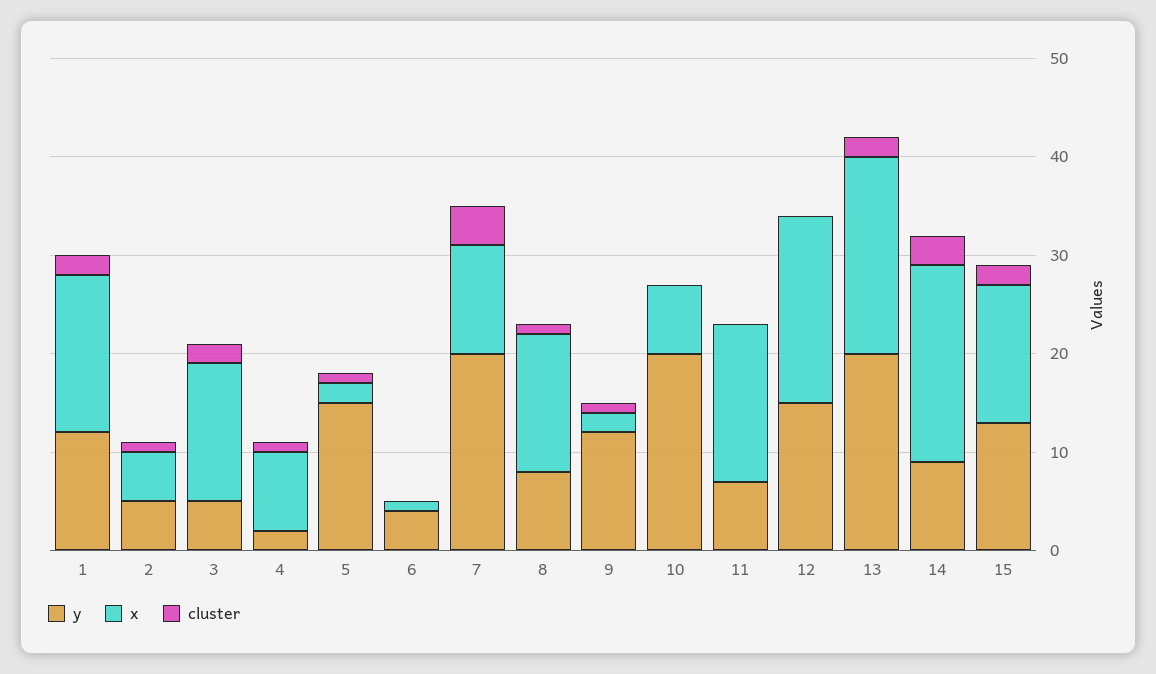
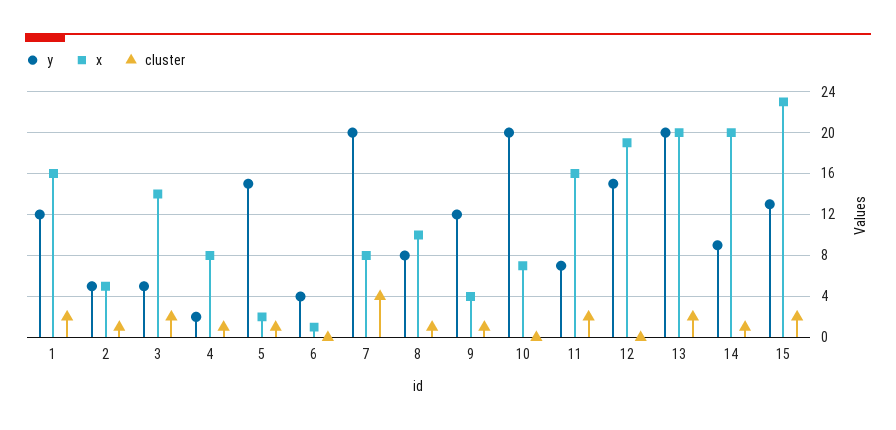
x, 7: 11 -> 8
x, 8: 14 -> 10
x, 9: 2 -> 4
cluster, 11: 0 -> 2
cluster, 14: 3 -> 1
x, 15: 14 -> 23

